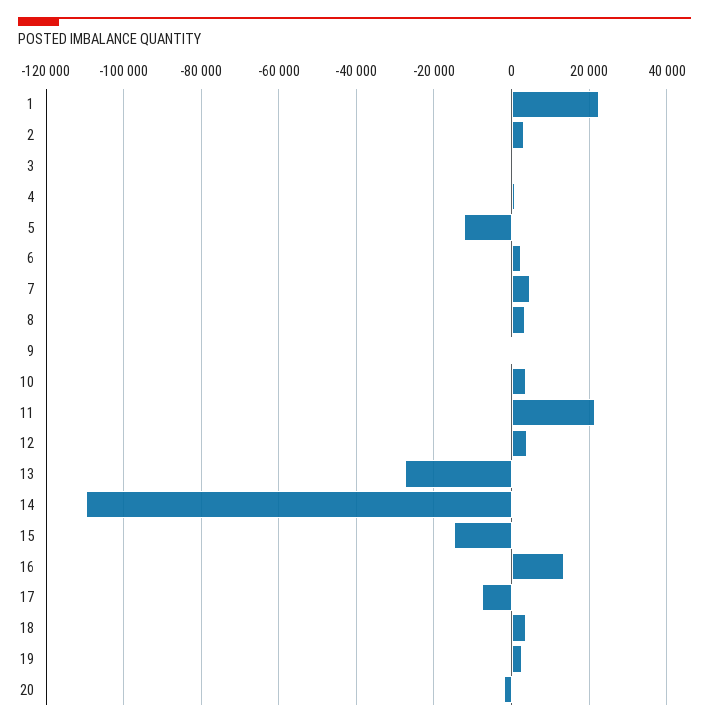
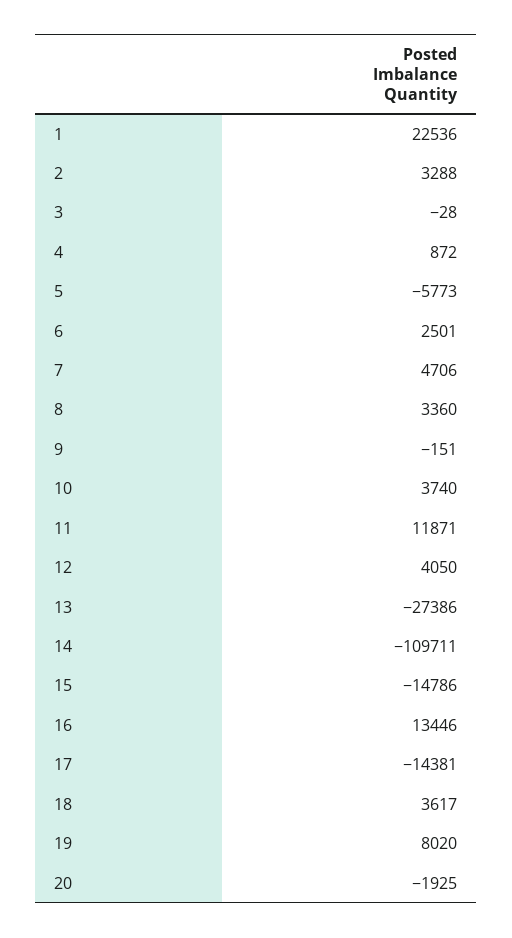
5: -12000 -> -5773
11: 22000 -> 11871
17: -8000 -> -14381
19: 2000 -> 8020

